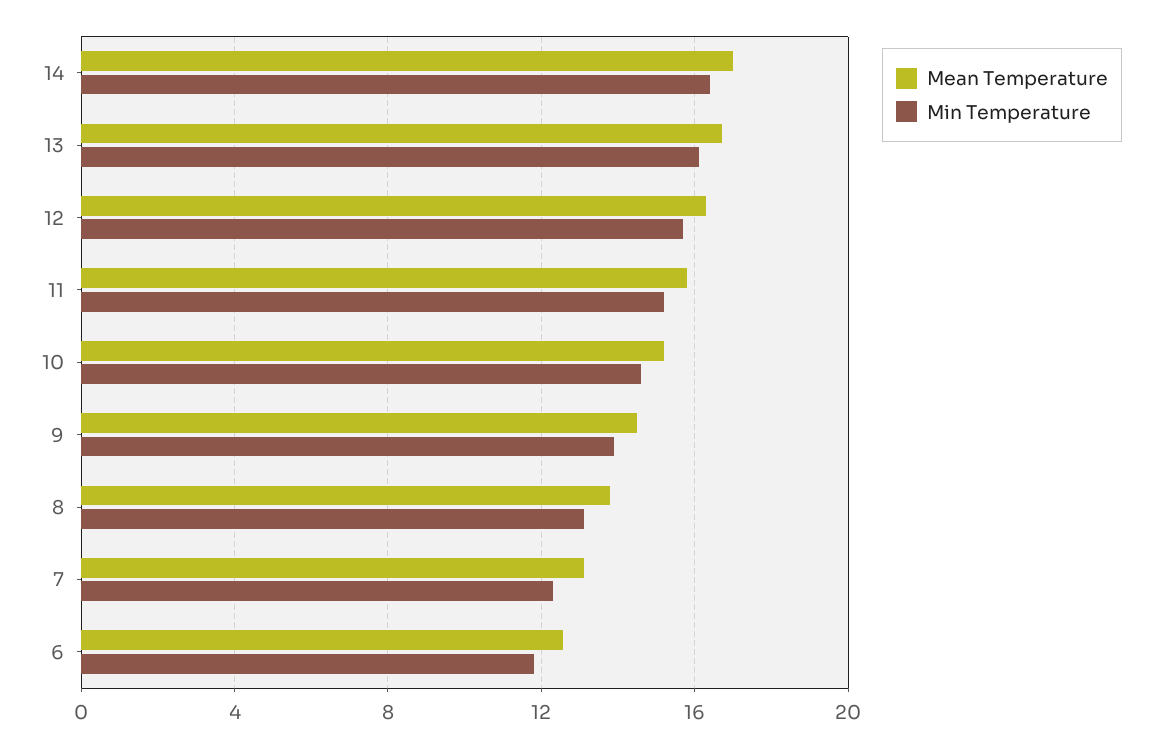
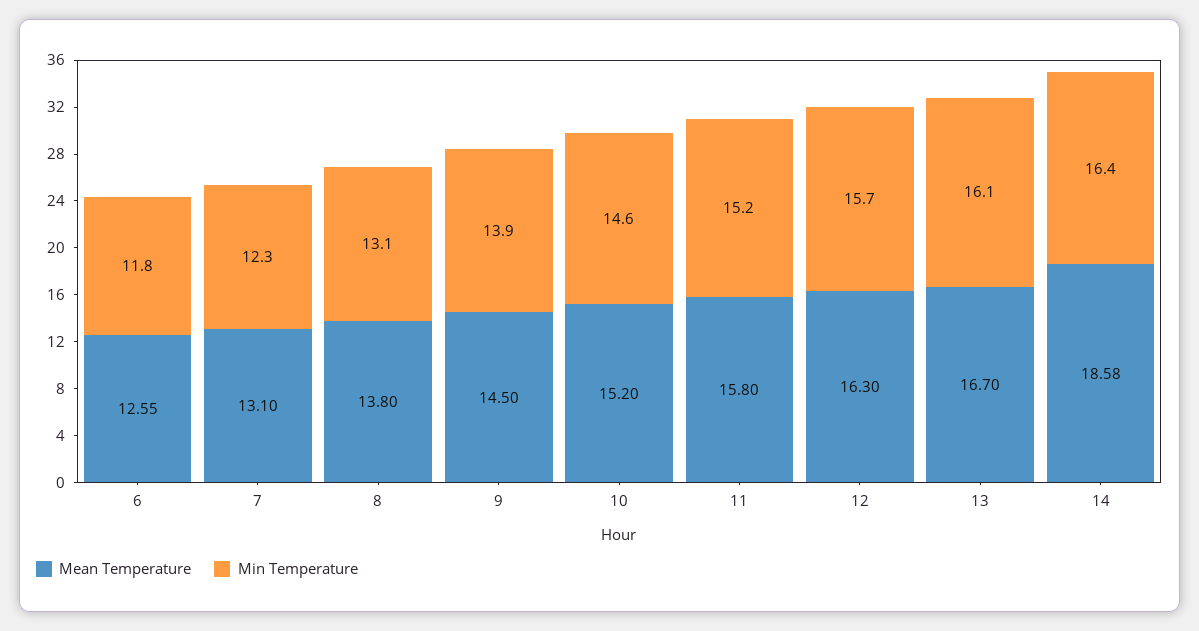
Mean Temperature, 14: 17 -> 18.58

